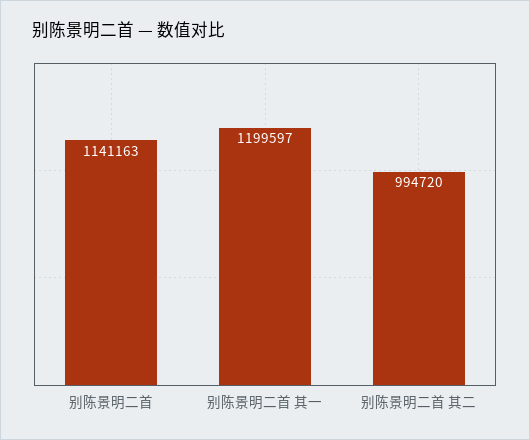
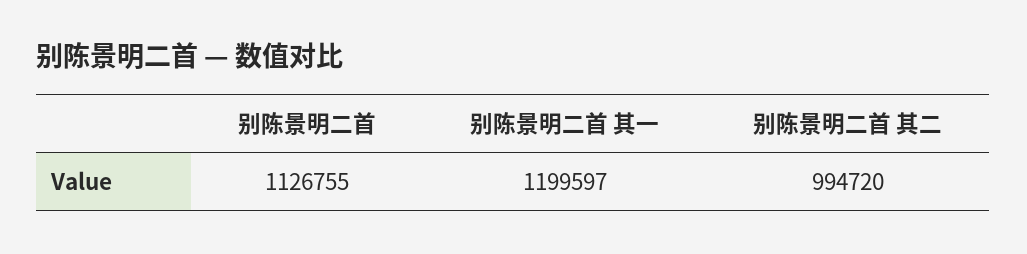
别陈景明二首: 1141163 -> 1126755

